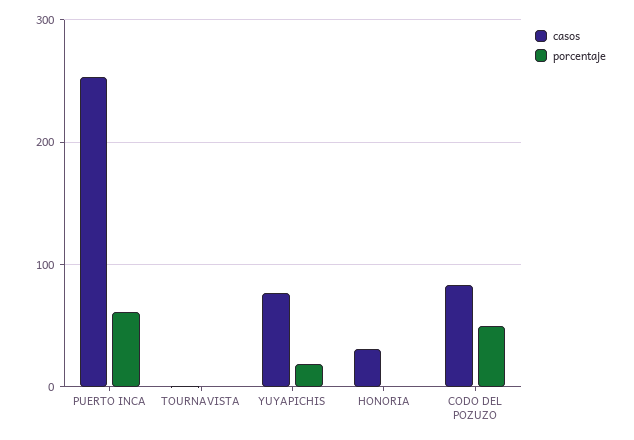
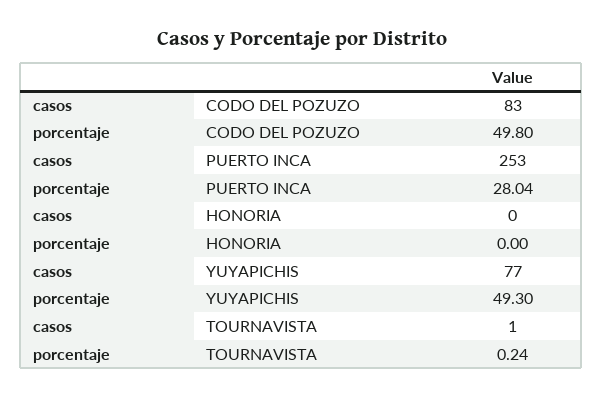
porcentaje, PUERTO INCA: 60 -> 28.04
porcentaje, YUYAPICHIS: 20 -> 49.3
casos, HONORIA: 30 -> 0

